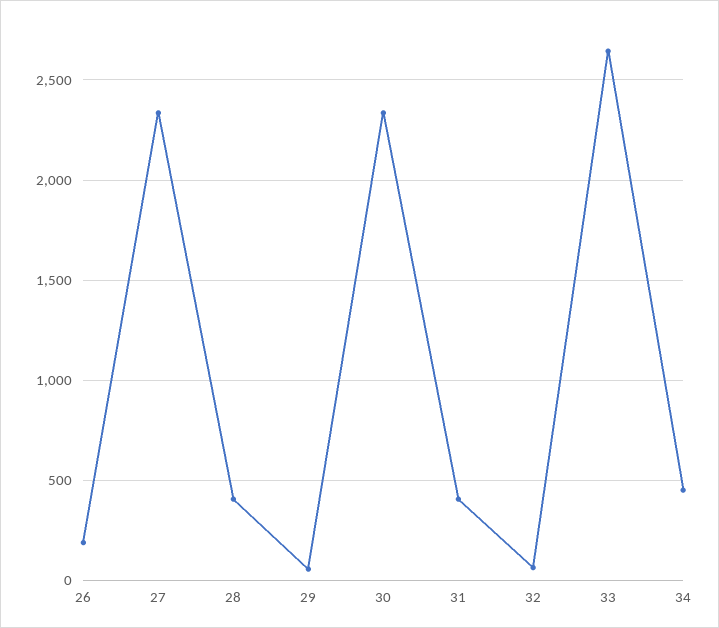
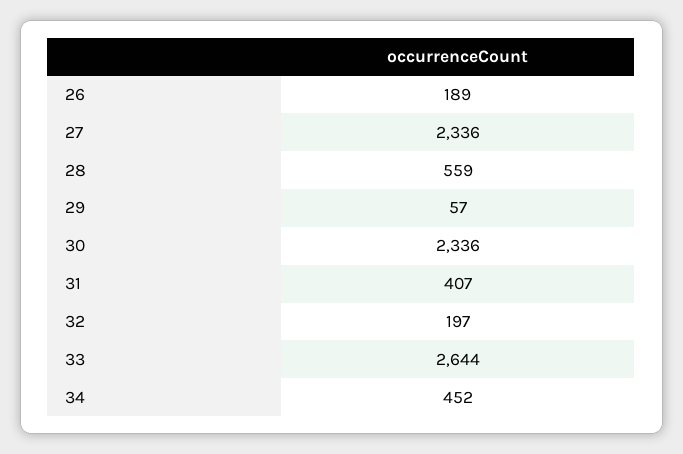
28: 400 -> 559
32: 50 -> 197

